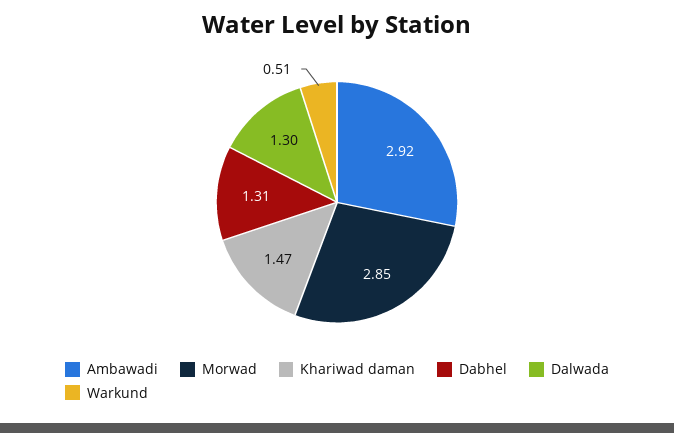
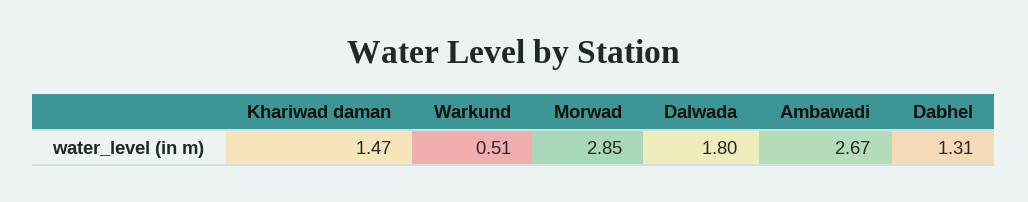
Ambawadi: 2.92 -> 2.67
Dalwada: 1.3 -> 1.8

